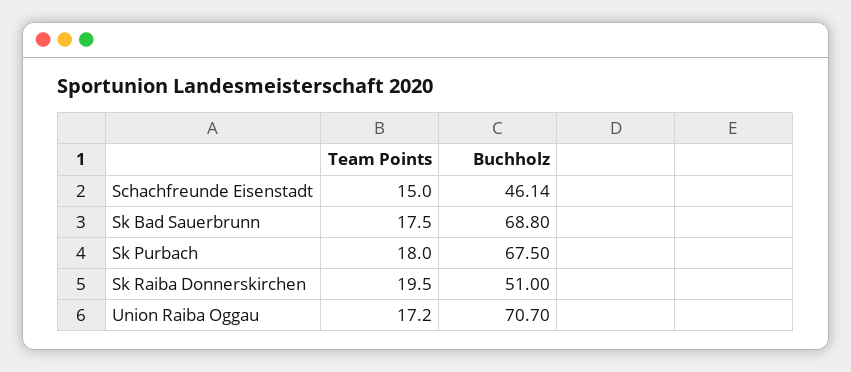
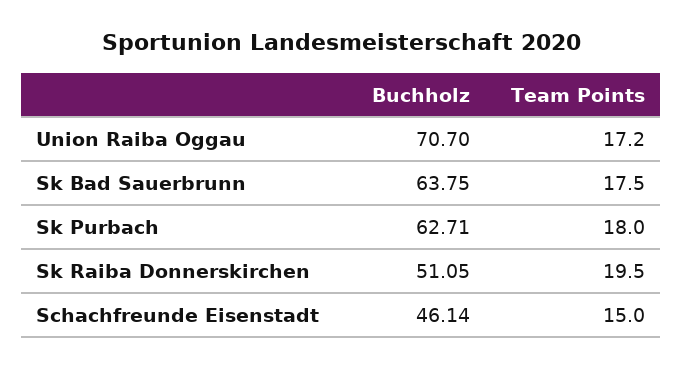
Buchholz, Sk Bad Sauerbrunn: 68.8 -> 63.75
Buchholz, Sk Purbach: 67.5 -> 62.71
Buchholz, Sk Raiba Donnerskirchen: 51 -> 51.05

